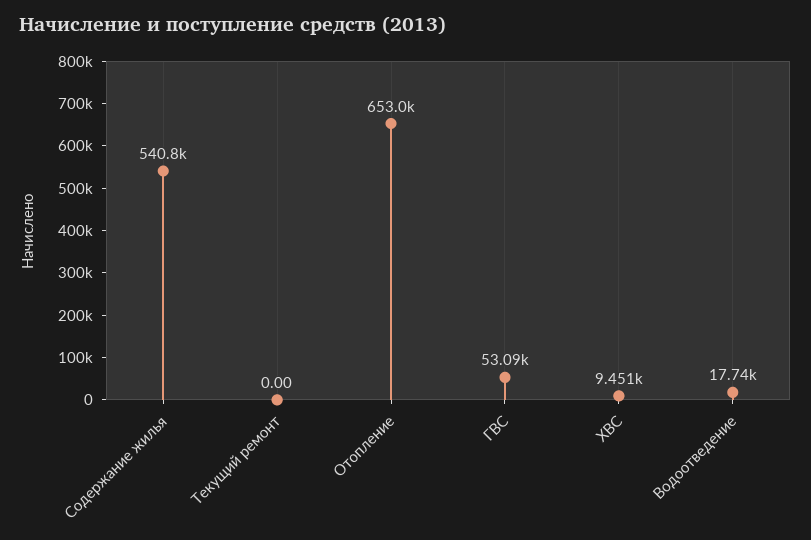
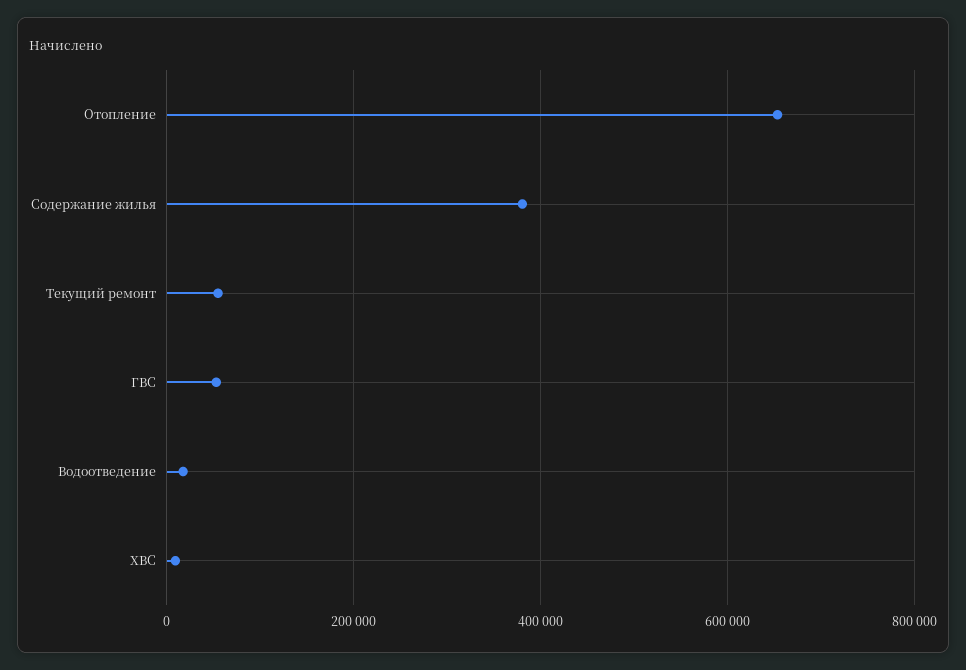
Содержание жилья: 540800 -> 380000
Текущий ремонт: 0 -> 60000

